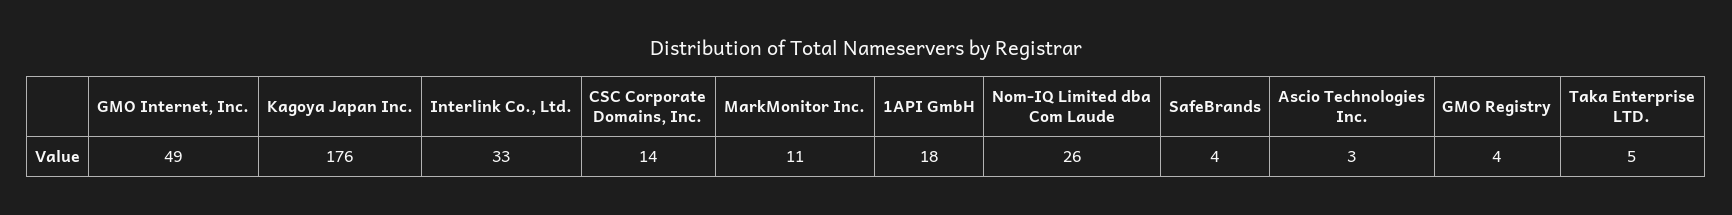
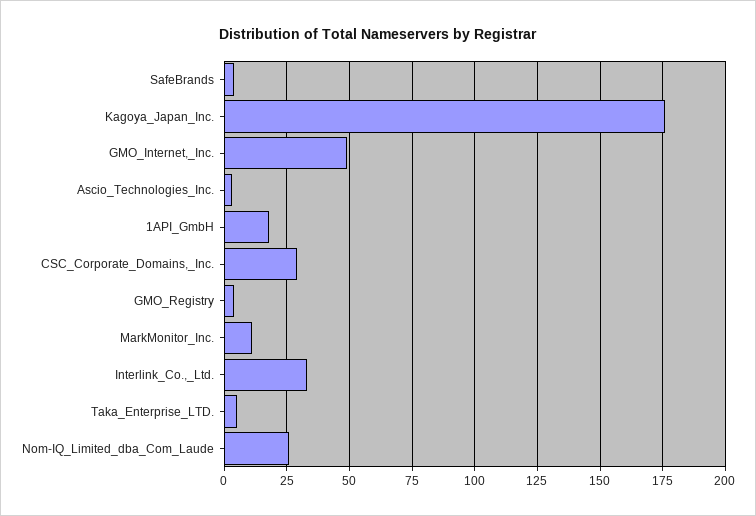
CSC Corporate Domains, Inc.: 14 -> 30

